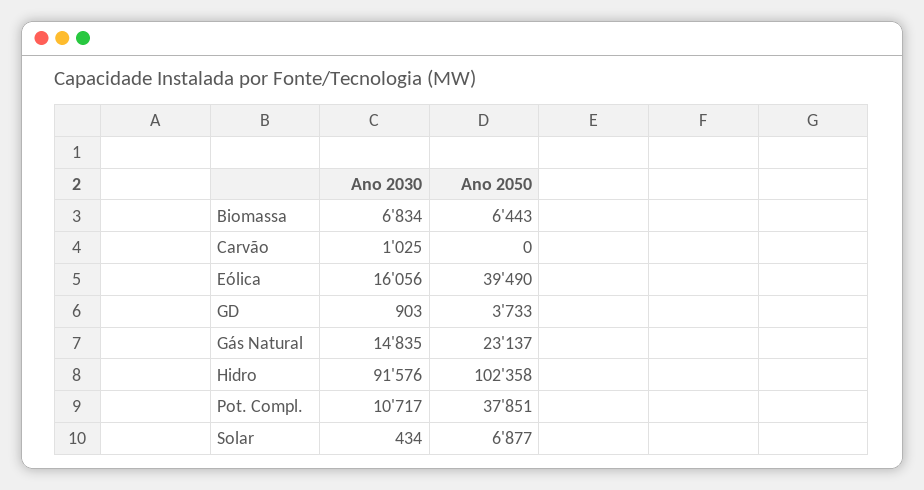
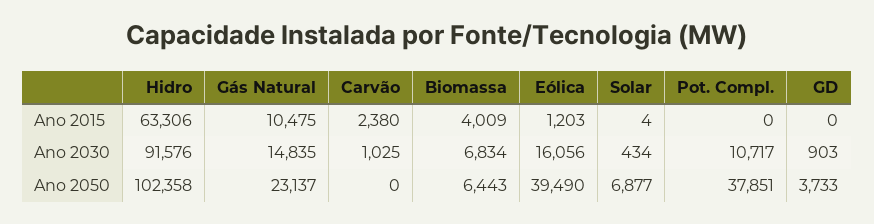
Ano 2015, Hidro: none -> 63306
Ano 2015, Gás Natural: none -> 10475
Ano 2015, Carvão: none -> 2380
Ano 2015, Biomassa: none -> 4009
Ano 2015, Eólica: none -> 1203
Ano 2015, Solar: none -> 4
Ano 2015, Pot. Compl.: none -> 0
Ano 2015, GD: none -> 0

